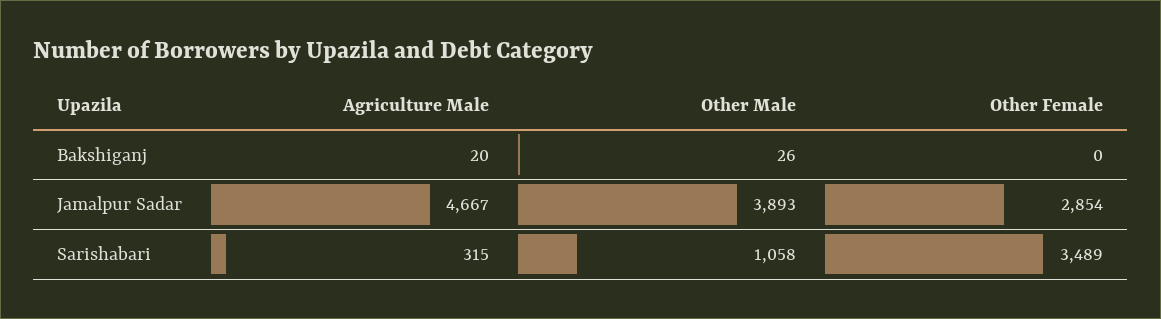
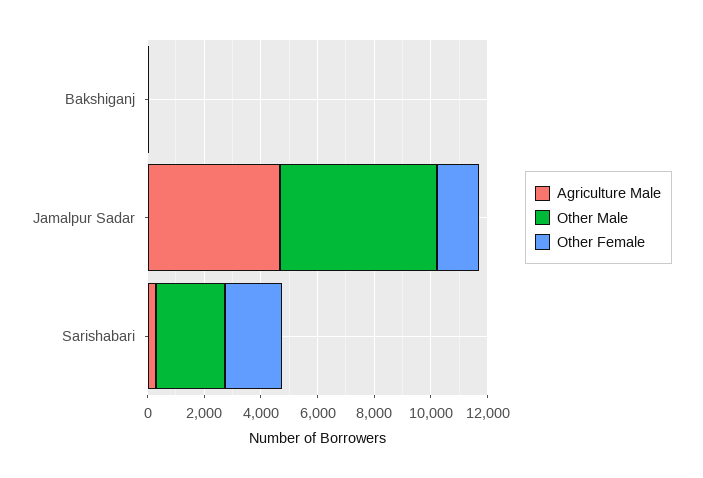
Other Male, Jamalpur Sadar: 3893 -> 5500
Other Female, Jamalpur Sadar: 2854 -> 1500
Other Male, Sarishabari: 1058 -> 2500
Other Female, Sarishabari: 3489 -> 2000

